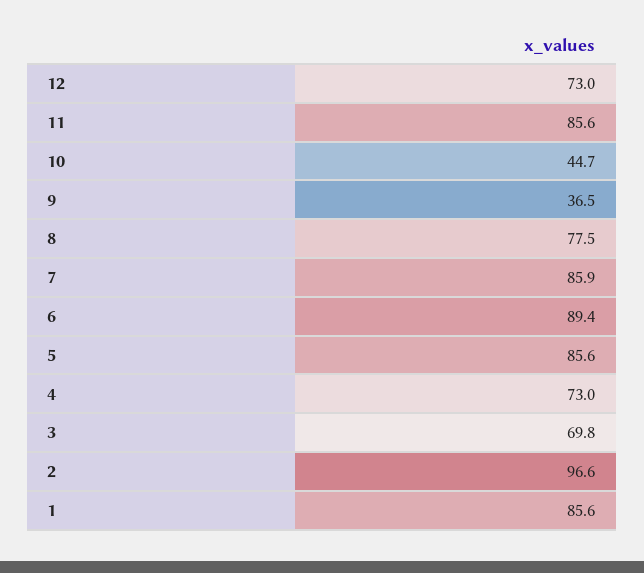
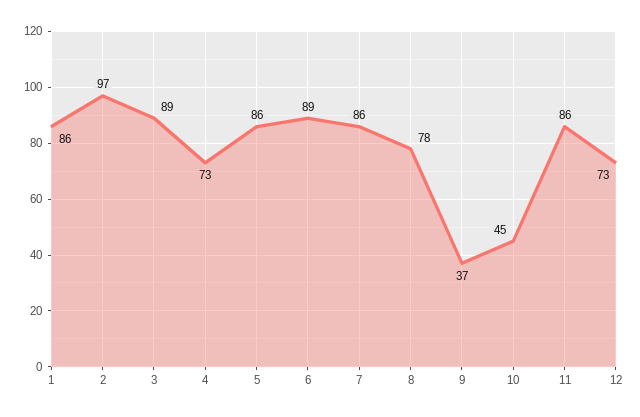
3: 69.8 -> 89

